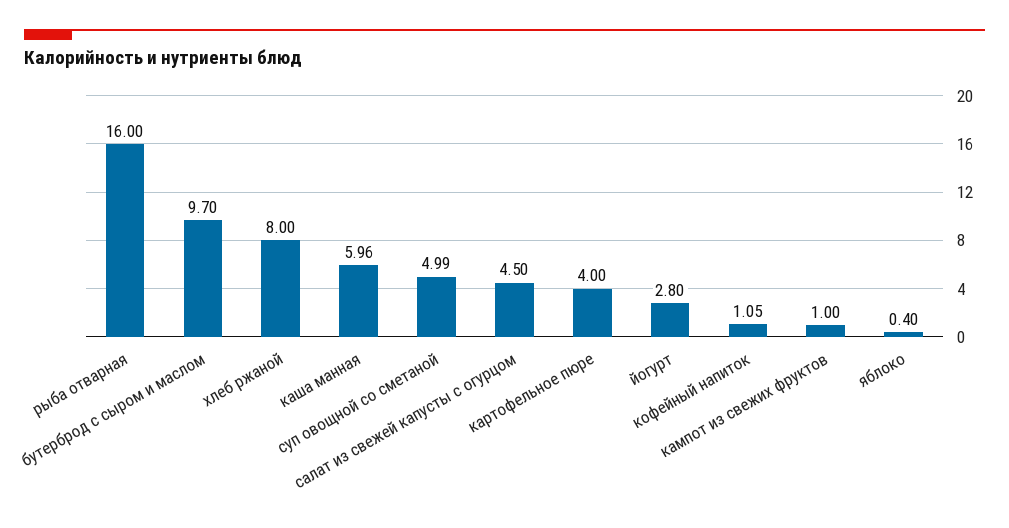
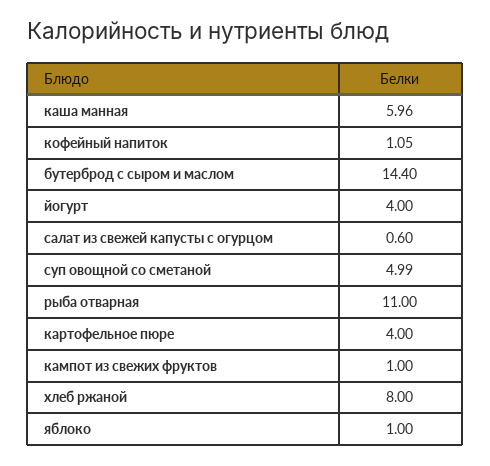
рыба отварная: 16 -> 11
бутерброд с сыром и маслом: 9.7 -> 14.4
салат из свежей капусты с огурцом: 4.5 -> 0.6
йогурт: 2.8 -> 4
яблоко: 0.4 -> 1

